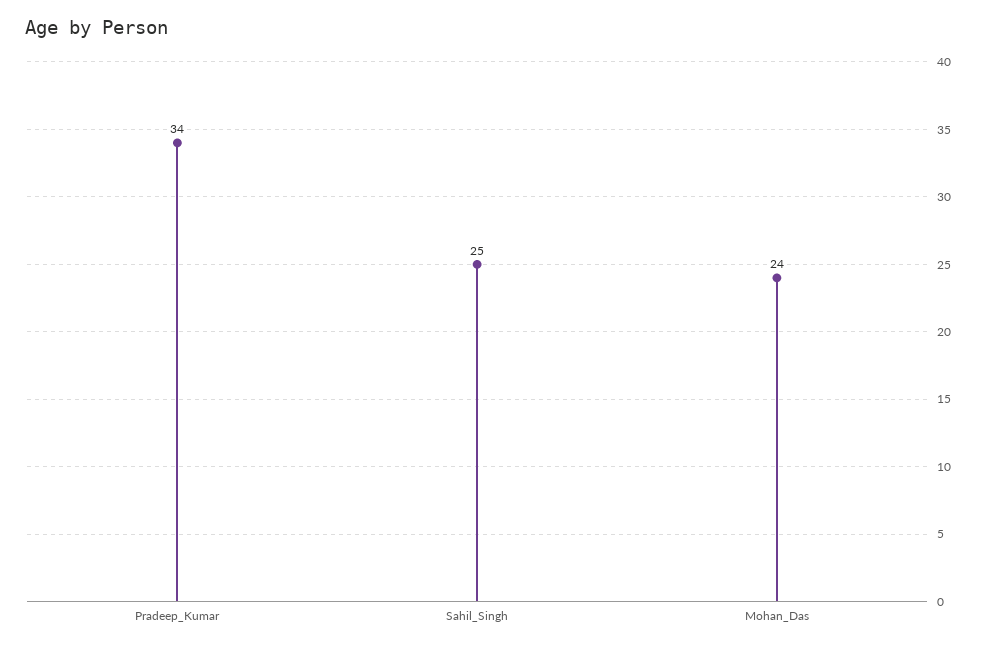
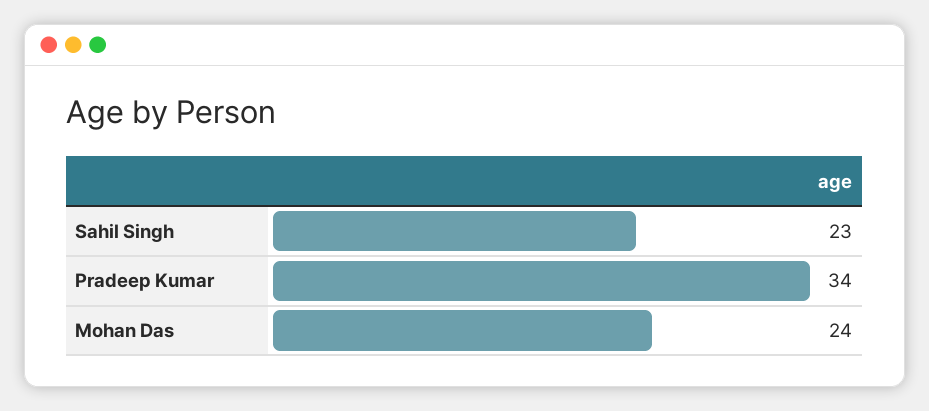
Sahil_Singh: 25 -> 23

